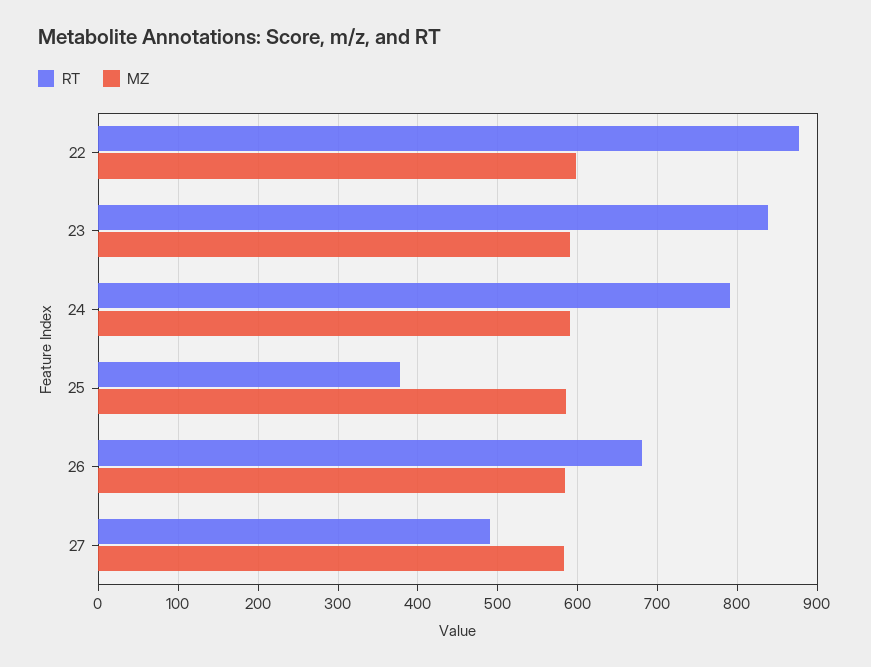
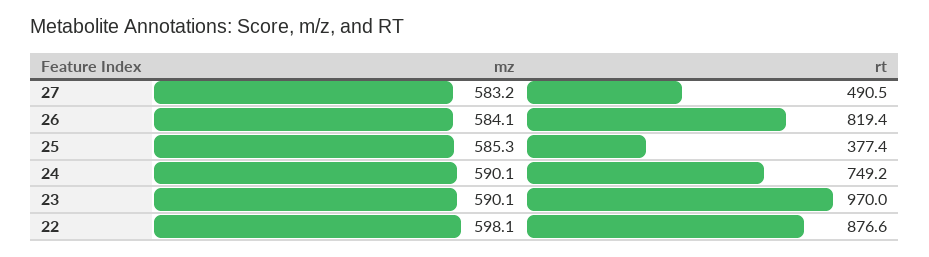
RT, 23: 840 -> 970
RT, 24: 790 -> 749.2
RT, 26: 680 -> 819.4

